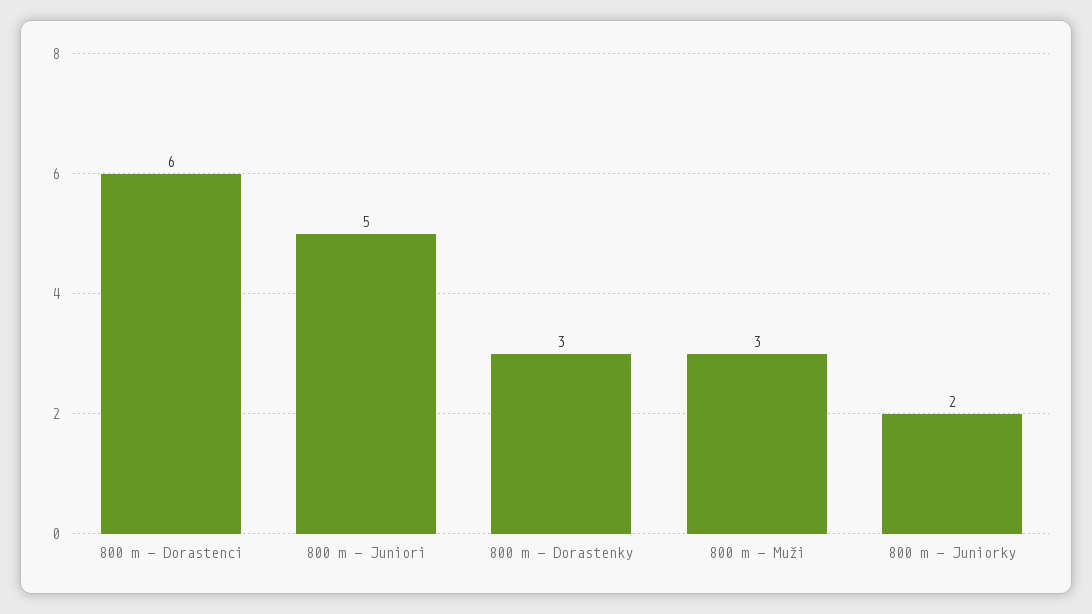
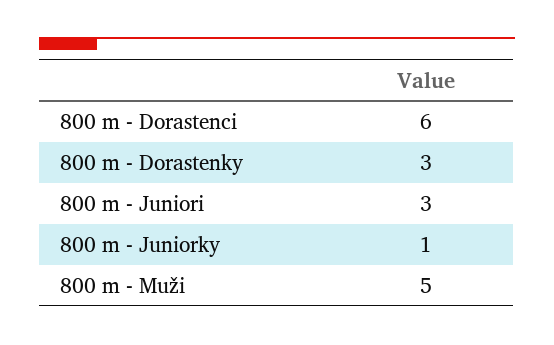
800 m - Juniori: 5 -> 3
800 m - Muži: 3 -> 5
800 m - Juniorky: 2 -> 1

